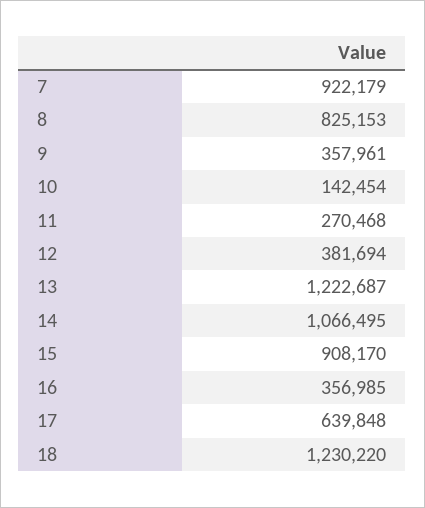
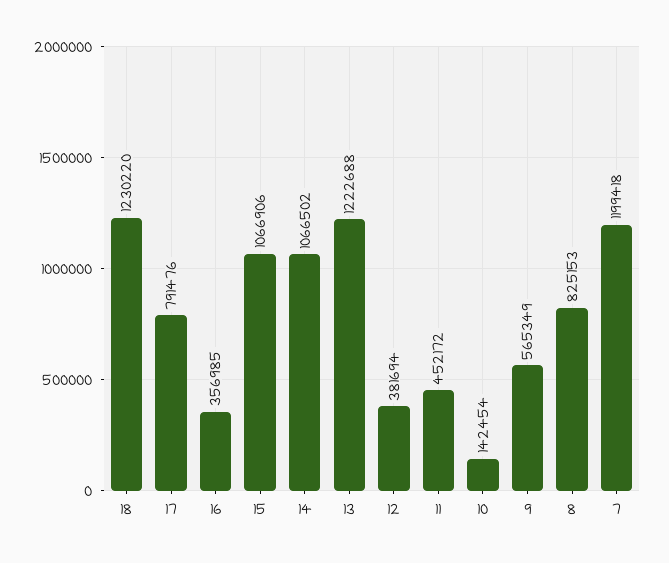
7: 922179 -> 1199418
9: 357961 -> 565349
11: 270468 -> 452172
13: 1222687 -> 1222688
14: 1066495 -> 1066502
15: 908170 -> 1066906
17: 639848 -> 791476

